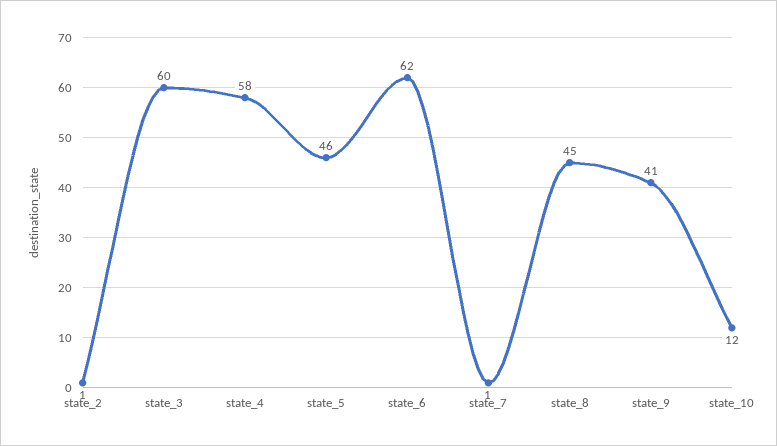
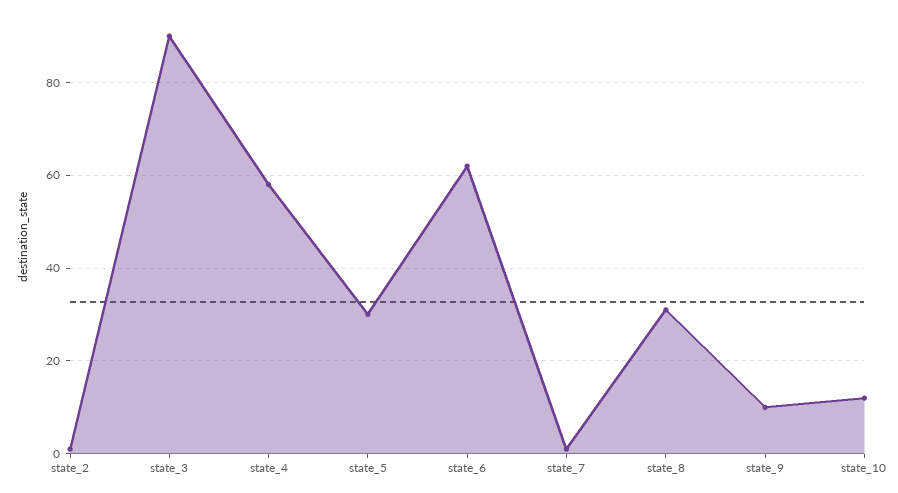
state_3: 60 -> 90
state_5: 46 -> 30
state_8: 45 -> 30
state_9: 41 -> 10

